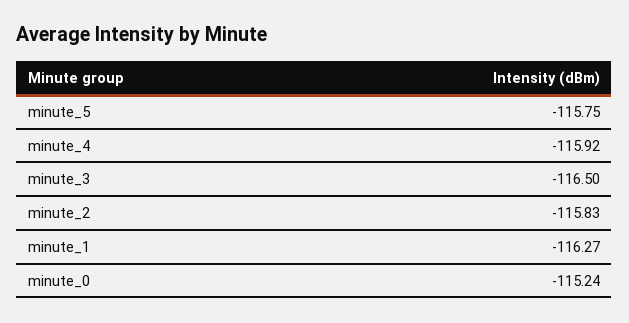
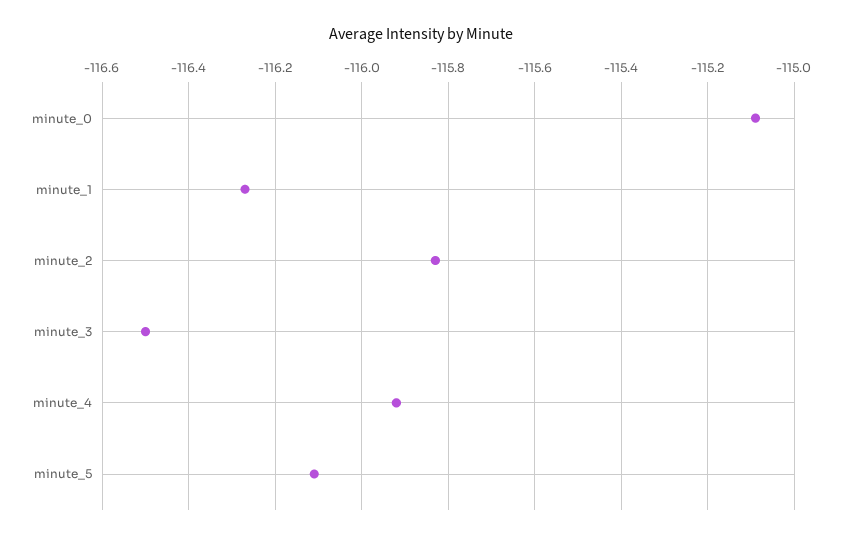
minute_5: -115.75 -> -116.1
minute_0: -115.24 -> -115.1

